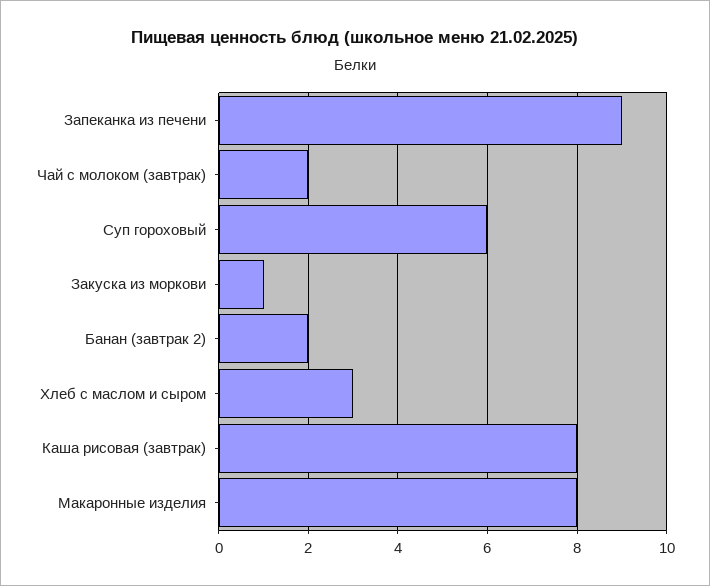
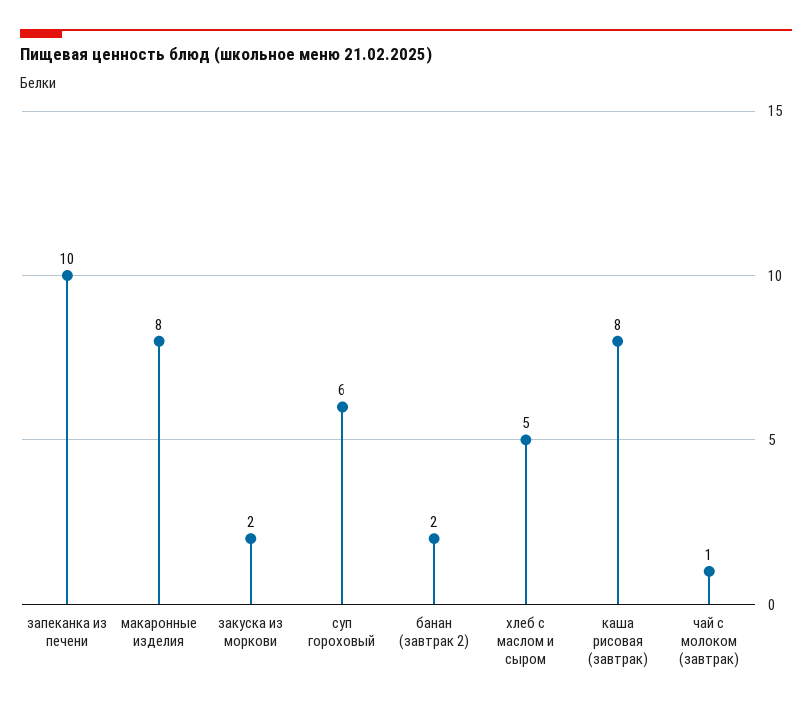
Запеканка из печени: 9 -> 10
Чай с молоком (завтрак): 2 -> 1
Закуска из моркови: 1 -> 2
Хлеб с маслом и сыром: 3 -> 5

